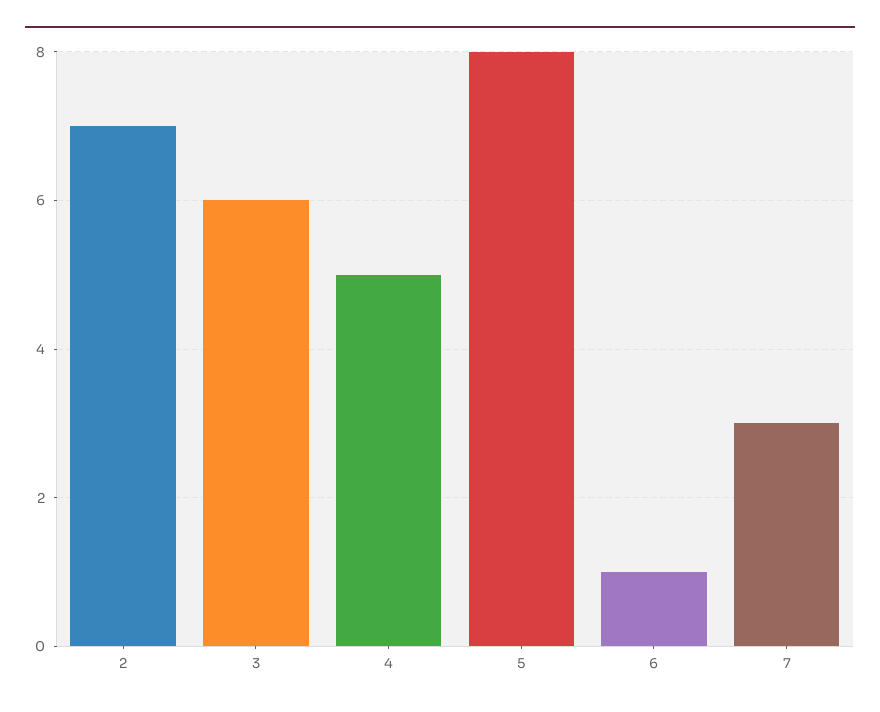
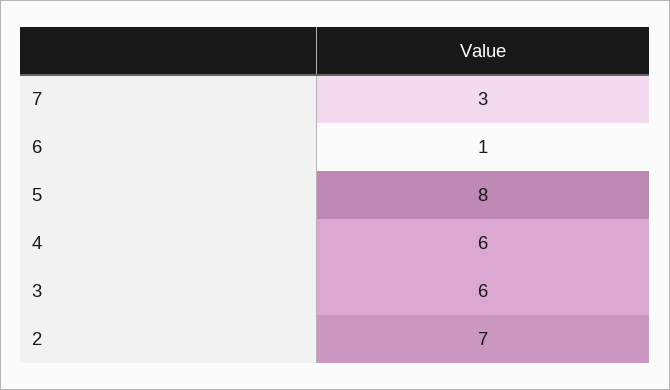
4: 5 -> 6

